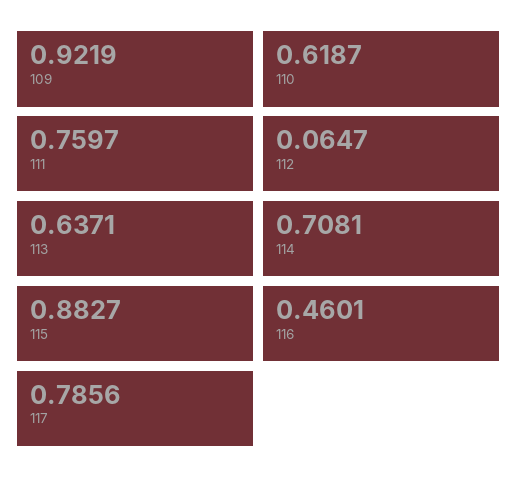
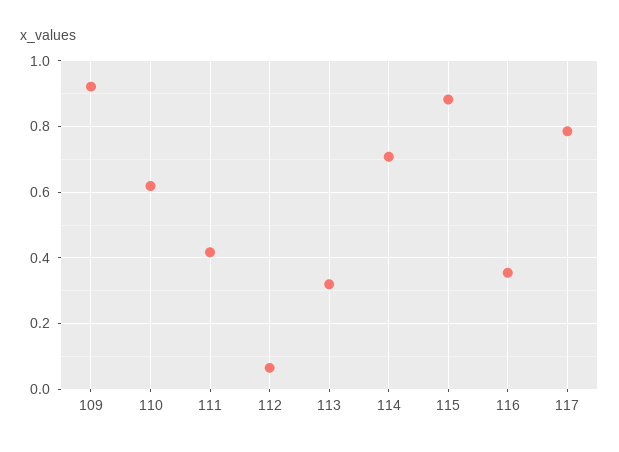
111: 0.7597 -> 0.42
113: 0.6371 -> 0.32
116: 0.4601 -> 0.36

